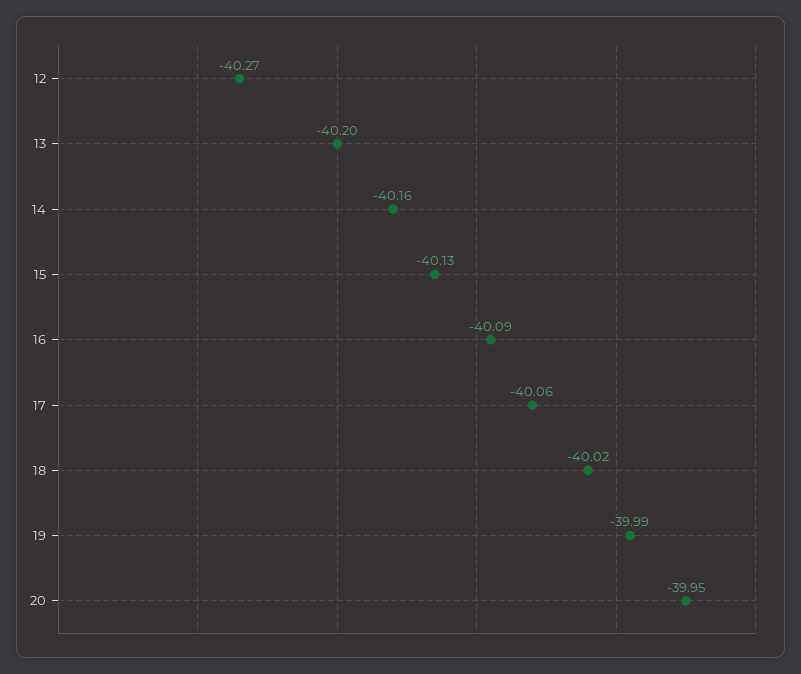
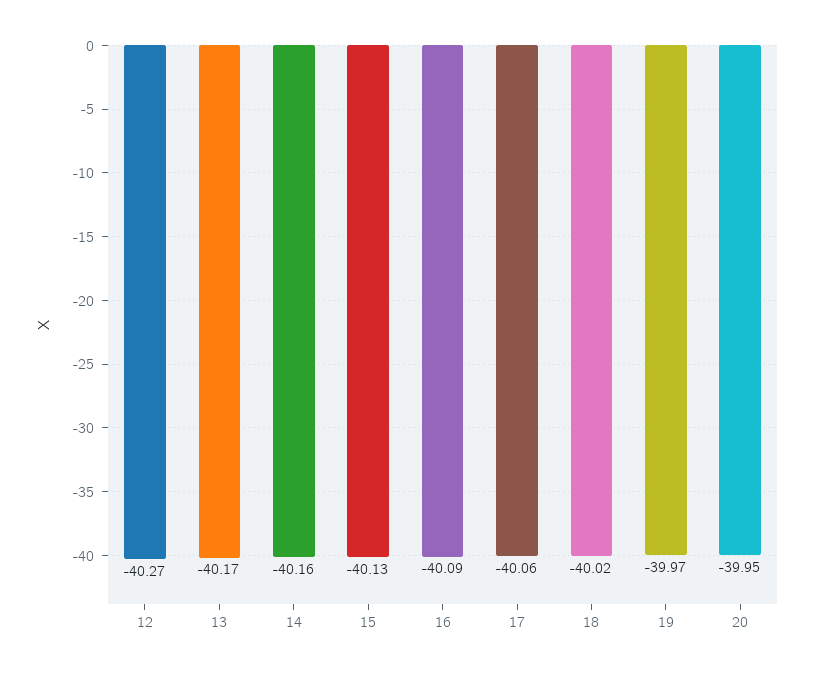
13: -40.2 -> -40.17
19: -39.99 -> -39.97

